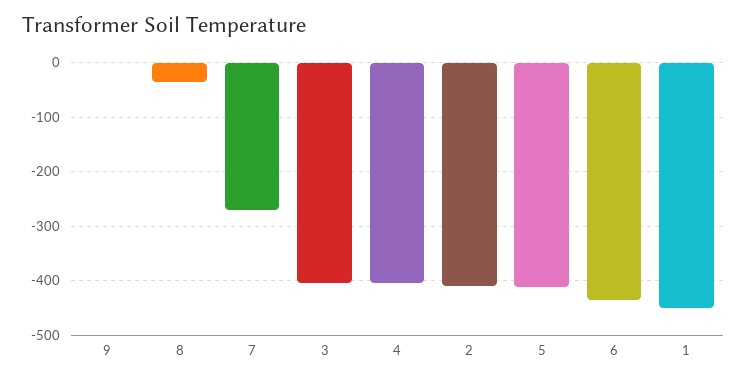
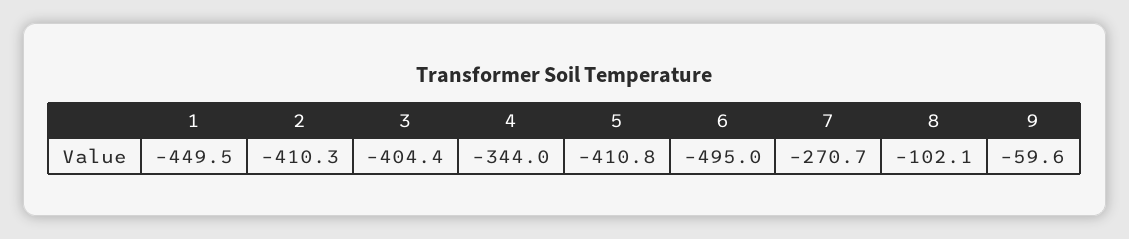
9: 0 -> -59.6
8: -40 -> -102.1
4: -400 -> -344
6: -440 -> -495

